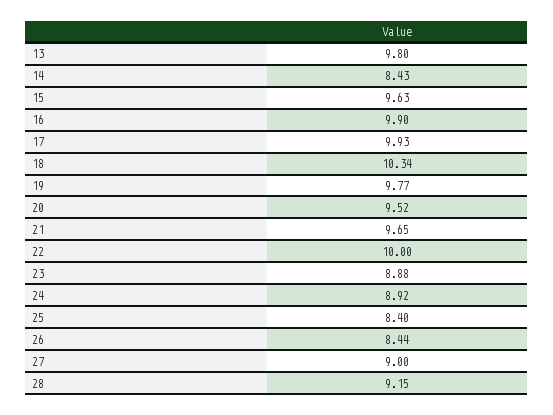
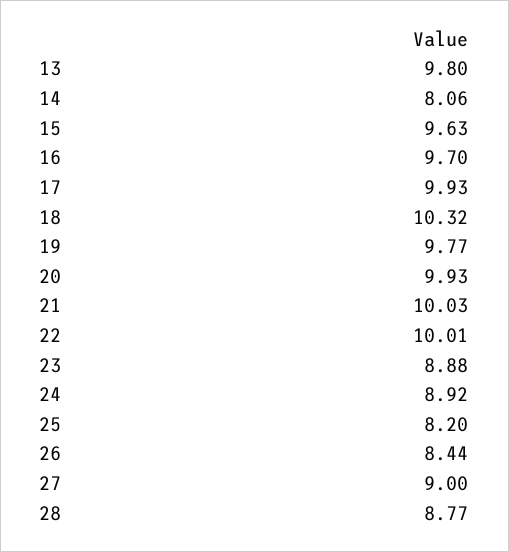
14: 8.43 -> 8.06
16: 9.9 -> 9.7
18: 10.34 -> 10.32
20: 9.52 -> 9.93
21: 9.65 -> 10.03
22: 10 -> 10.01
25: 8.4 -> 8.2
28: 9.15 -> 8.77

